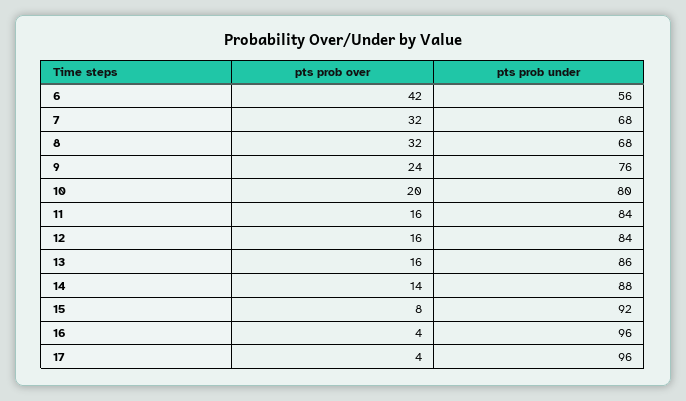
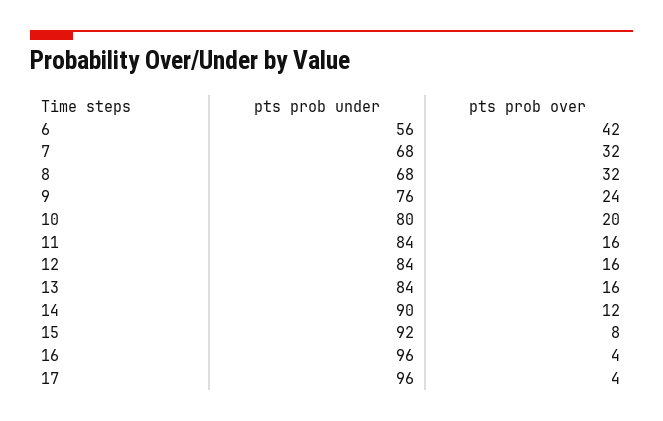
pts prob under, 13: 86 -> 84
pts prob over, 14: 14 -> 12
pts prob under, 14: 88 -> 90

